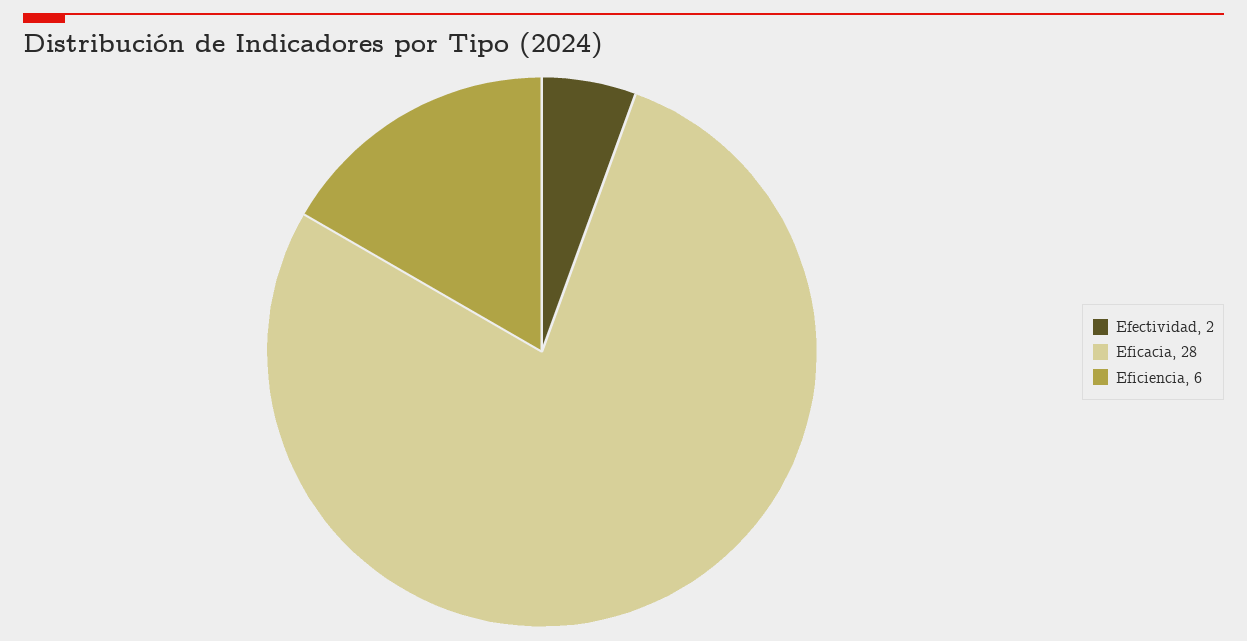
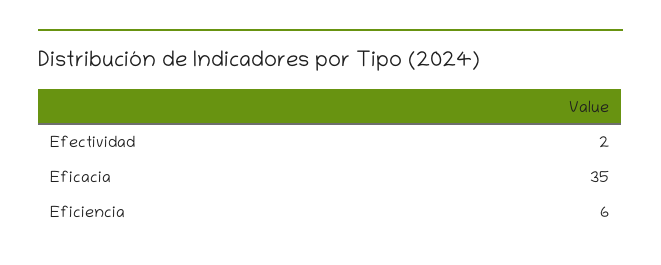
Eficacia: 28 -> 35

